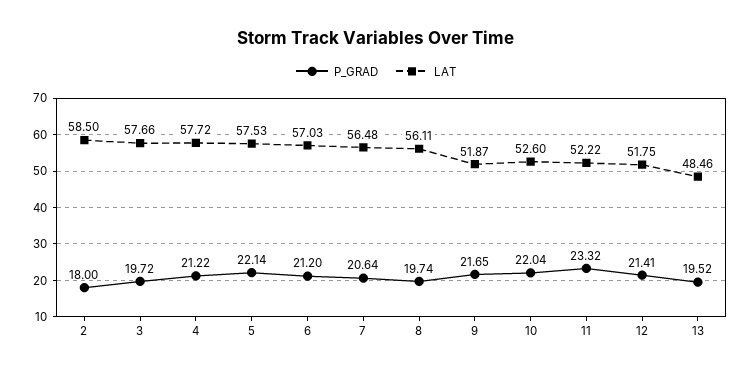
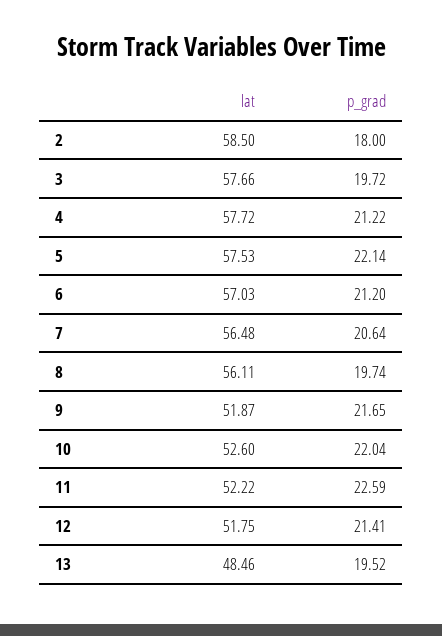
P_GRAD, 11: 23.32 -> 22.59

